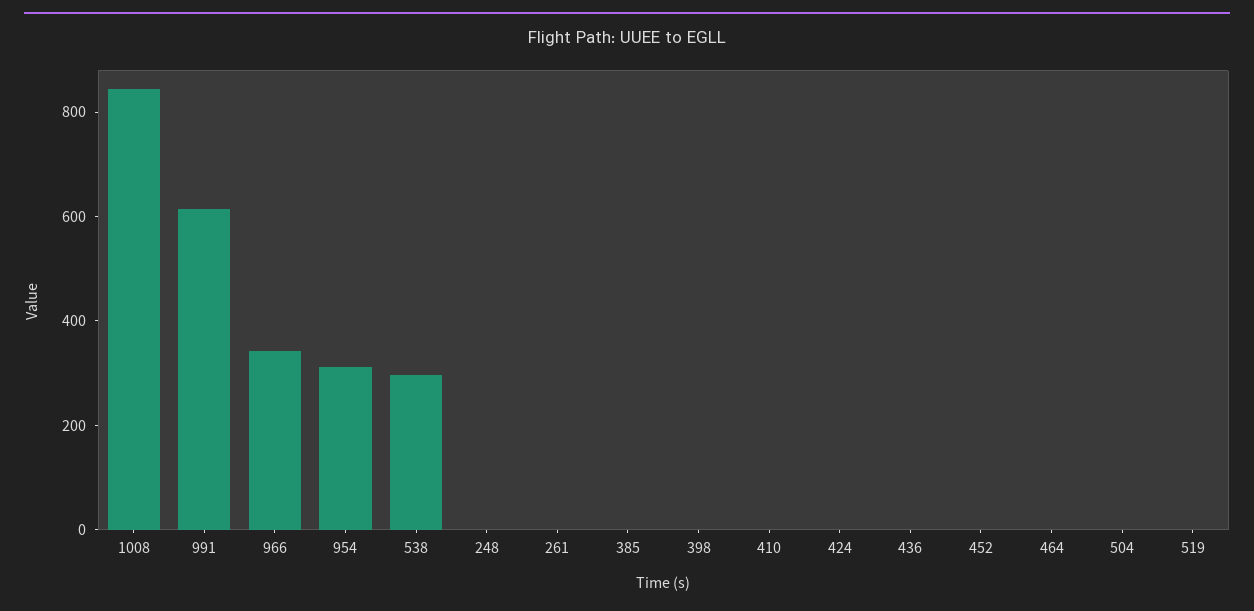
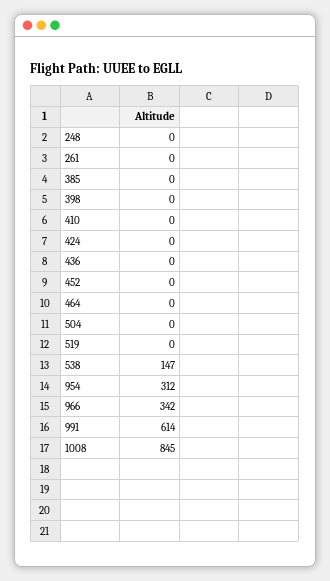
538: 300 -> 147

